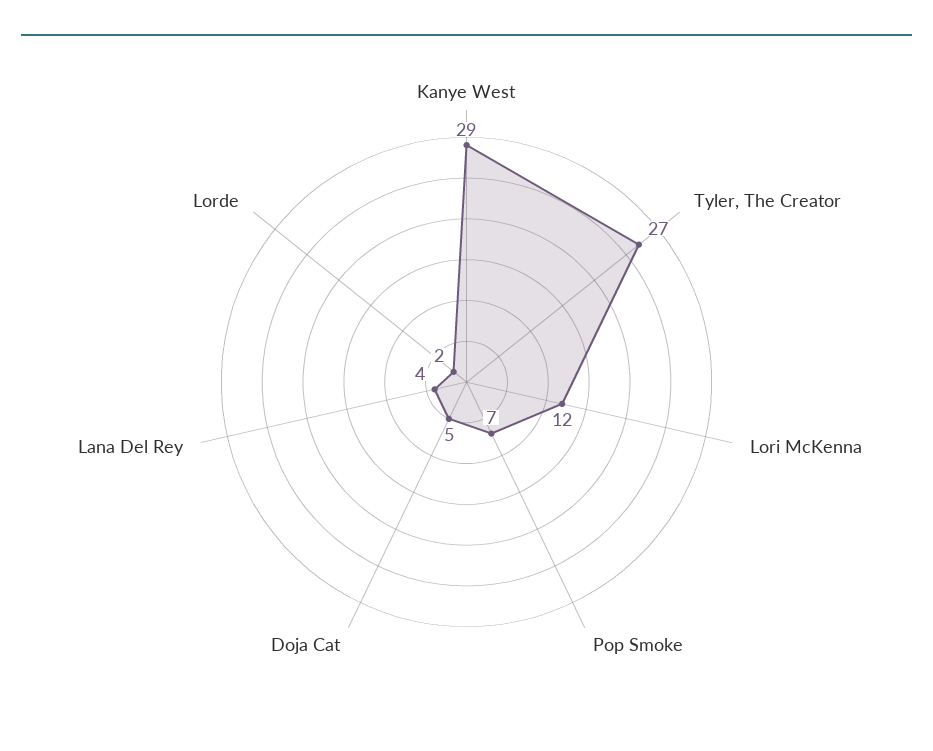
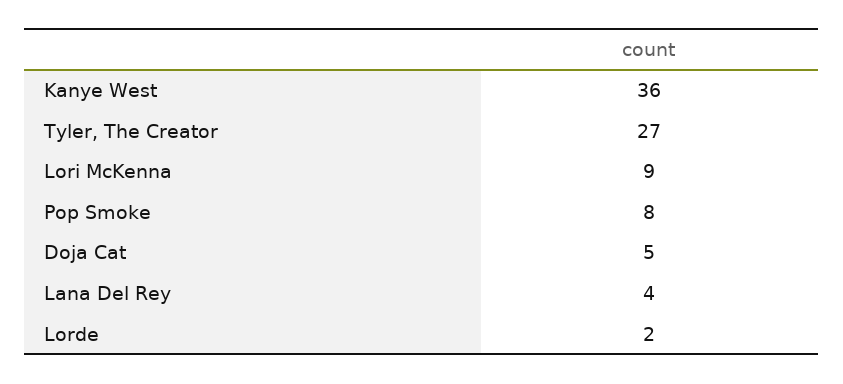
Kanye West: 29 -> 36
Lori McKenna: 12 -> 9
Pop Smoke: 7 -> 8

